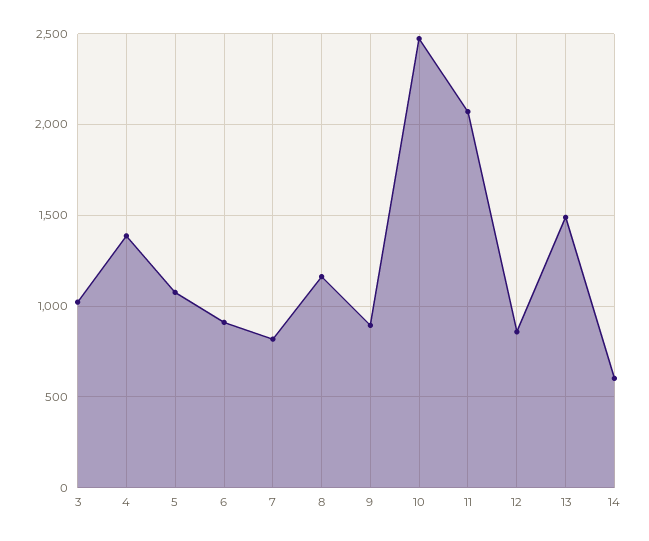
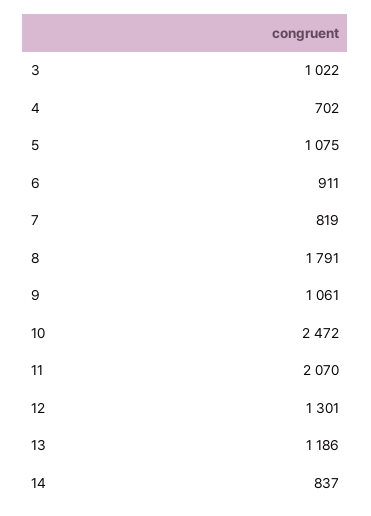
4: 1400 -> 702
8: 1150 -> 1791
9: 900 -> 1061
12: 850 -> 1301
13: 1500 -> 1186
14: 600 -> 837

